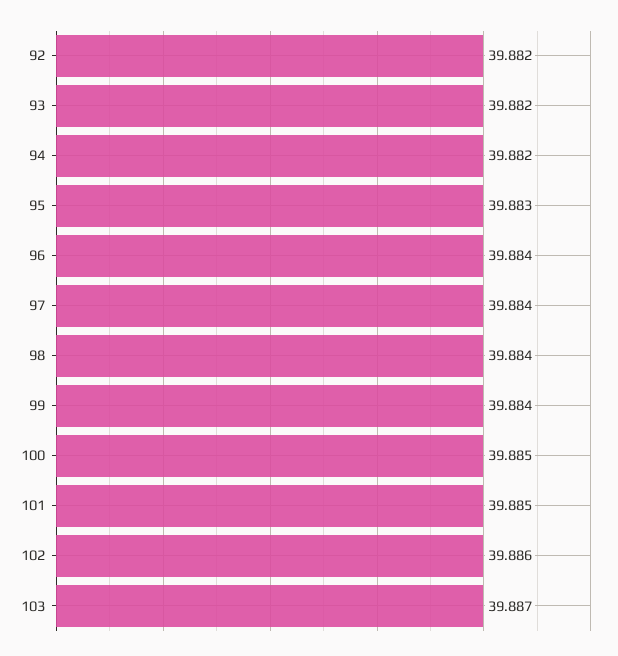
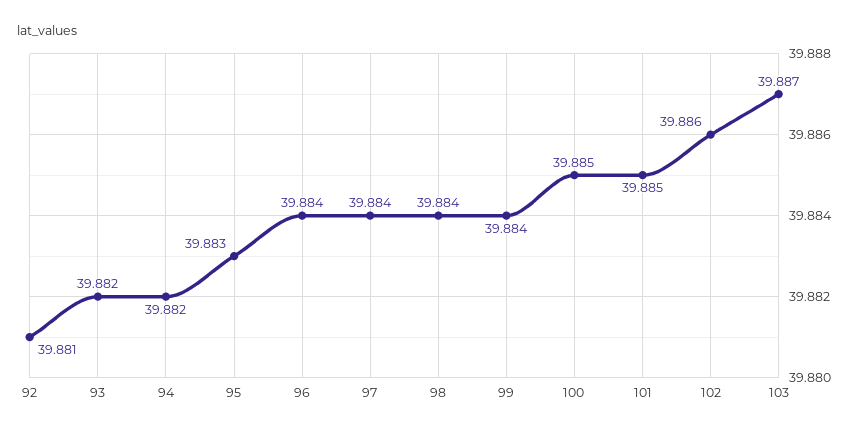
92: 39.882 -> 39.881

